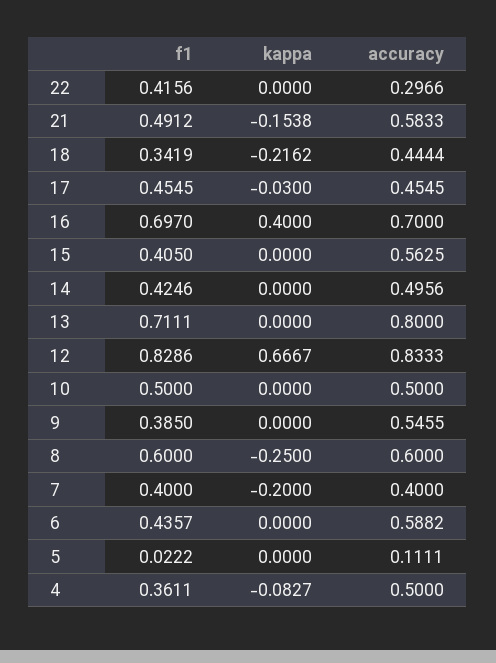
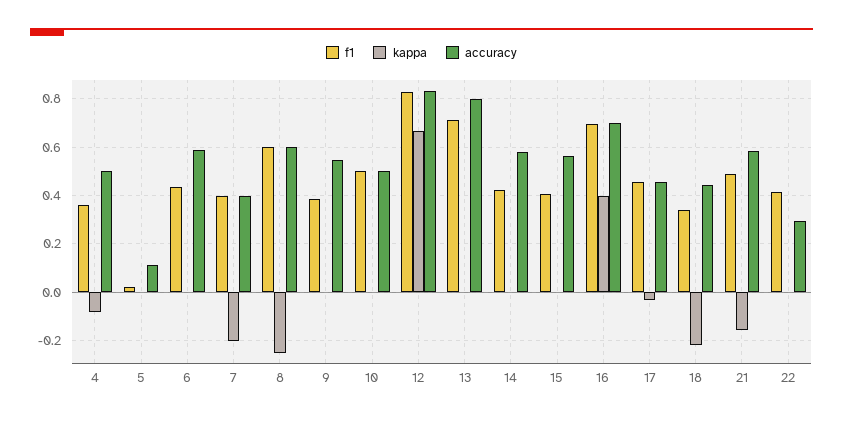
accuracy, 14: 0.4956 -> 0.575

